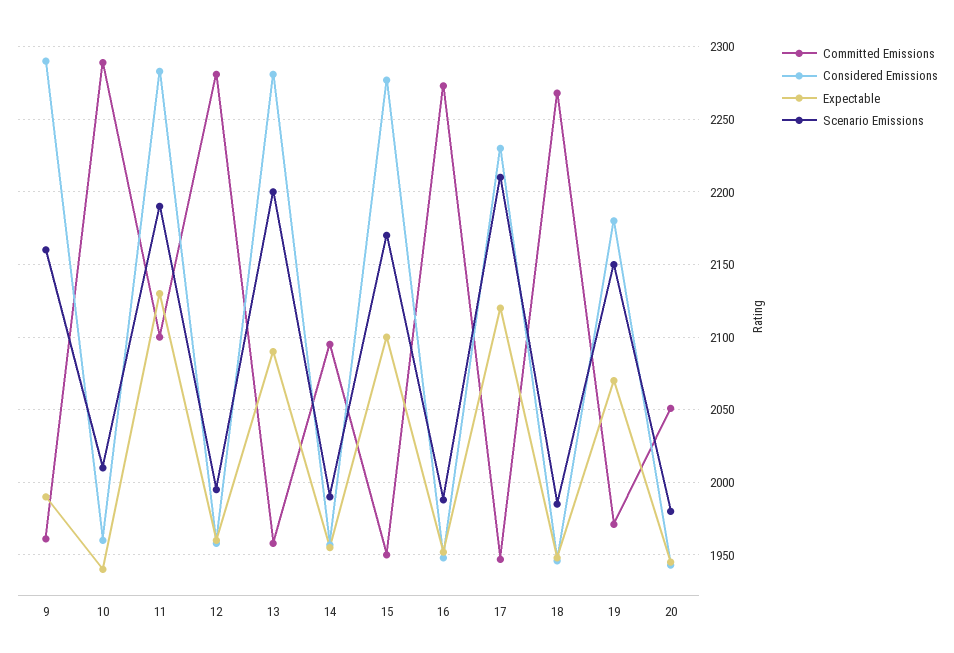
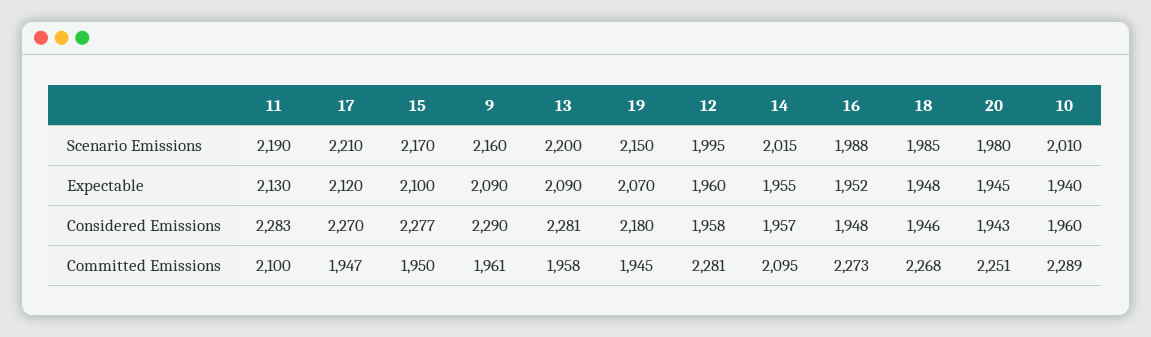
Expectable, 9: 1990 -> 2090
Scenario Emissions, 14: 1990 -> 2015
Considered Emissions, 17: 2230 -> 2270
Committed Emissions, 19: 1970 -> 1945
Committed Emissions, 20: 2050 -> 2251

